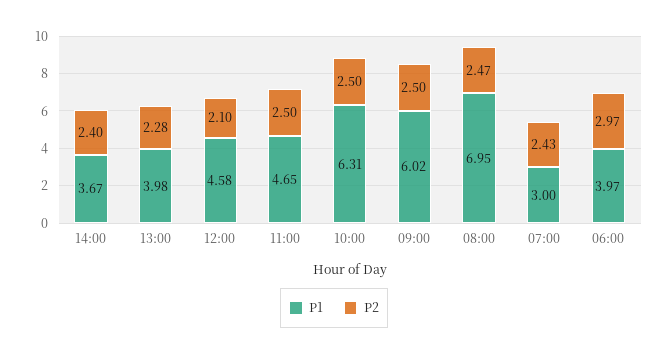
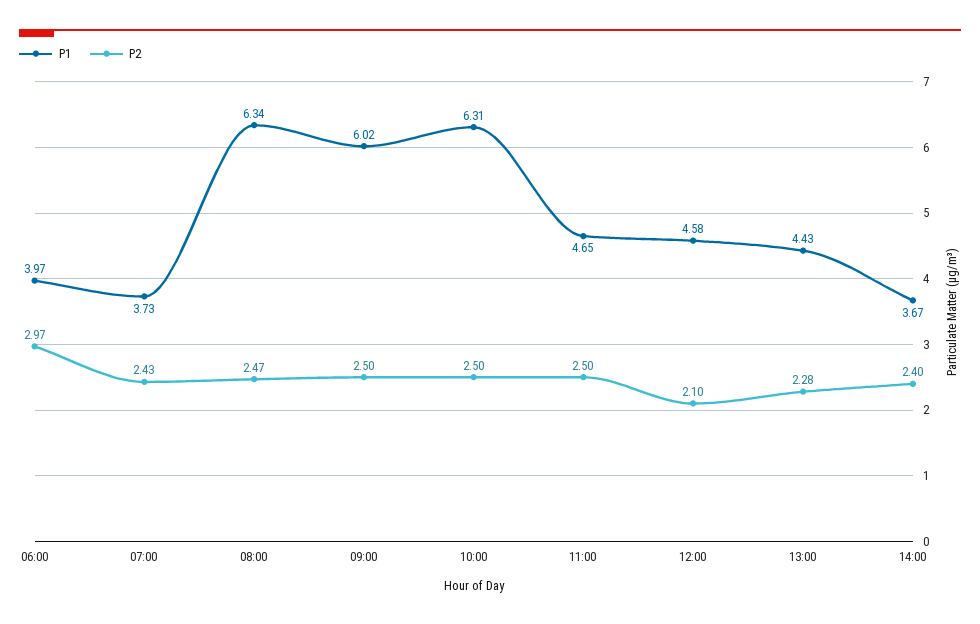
P1, 13:00: 3.98 -> 4.43
P1, 08:00: 6.95 -> 6.34
P1, 07:00: 3 -> 3.73

